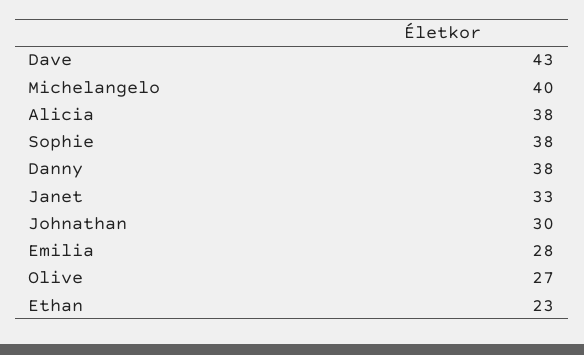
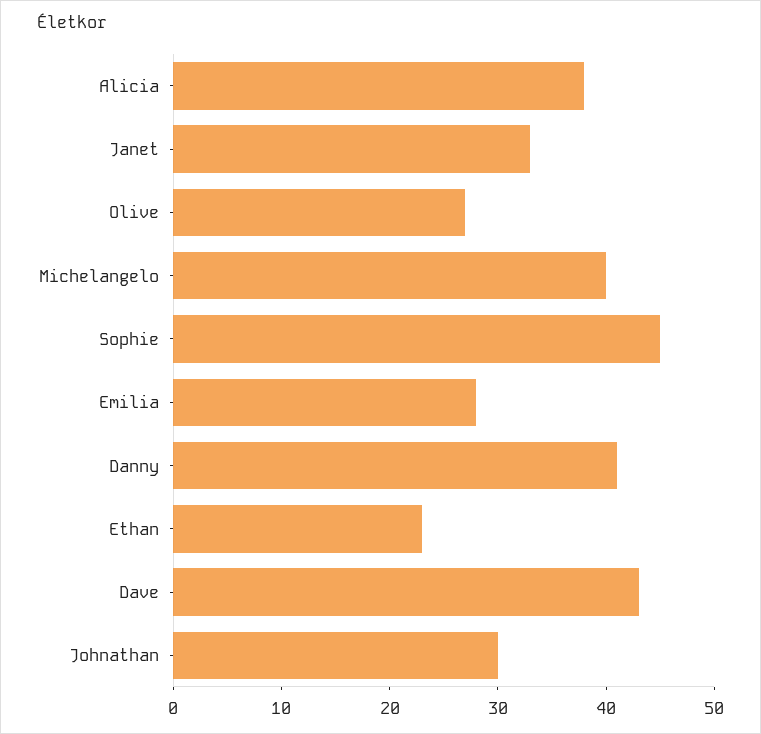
Sophie: 38 -> 45
Danny: 38 -> 41

